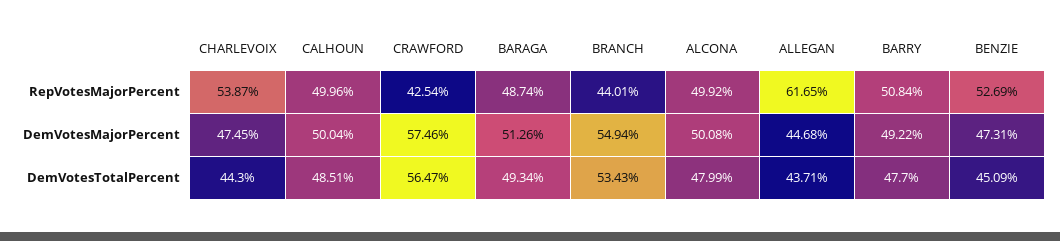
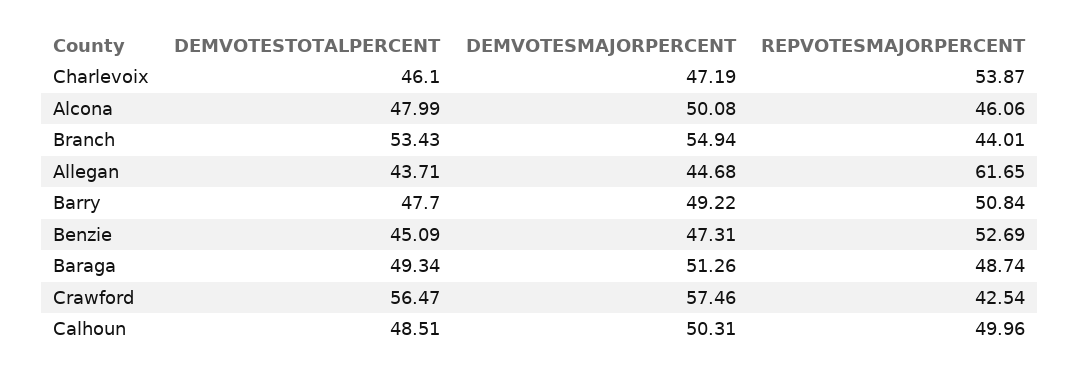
ALCONA, RepVotesMajorPercent: 49.92 -> 46.06
CHARLEVOIX, DemVotesMajorPercent: 47.45 -> 47.19
CALHOUN, DemVotesMajorPercent: 50.04 -> 50.31
CHARLEVOIX, DemVotesTotalPercent: 44.3 -> 46.1

